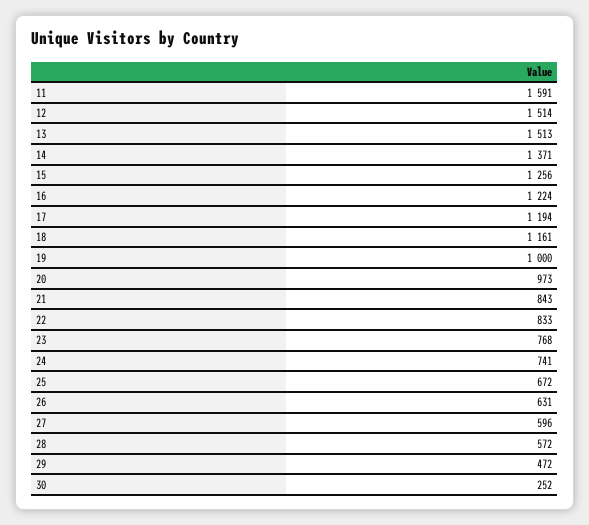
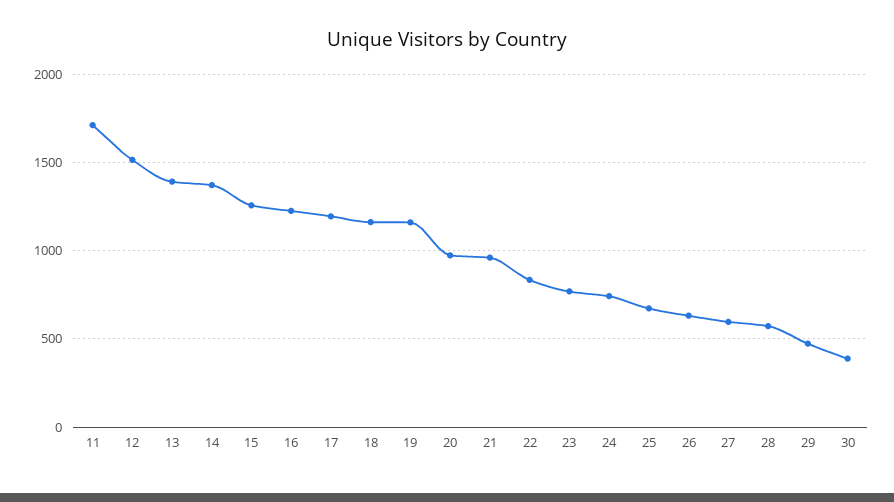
11: 1591 -> 1700
13: 1513 -> 1400
19: 1000 -> 1150
21: 843 -> 950
30: 252 -> 400

